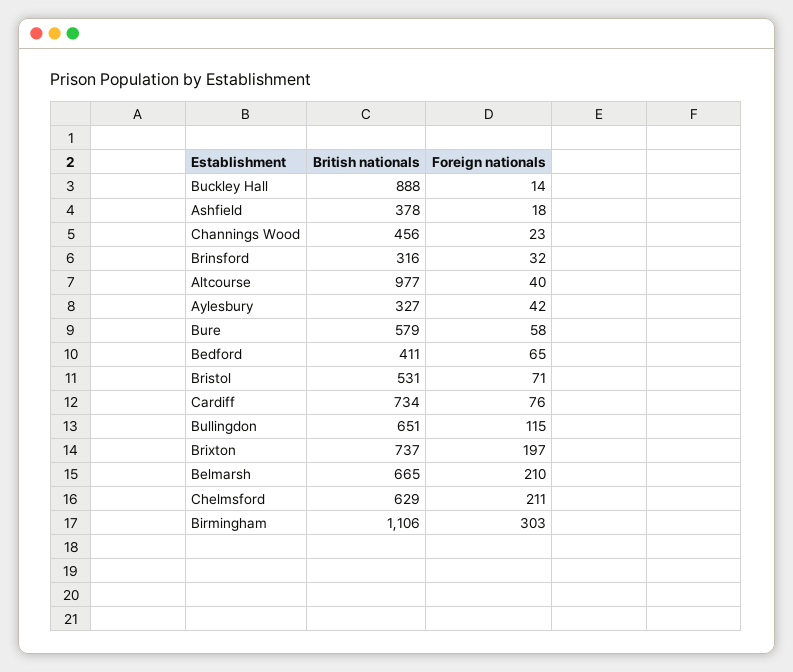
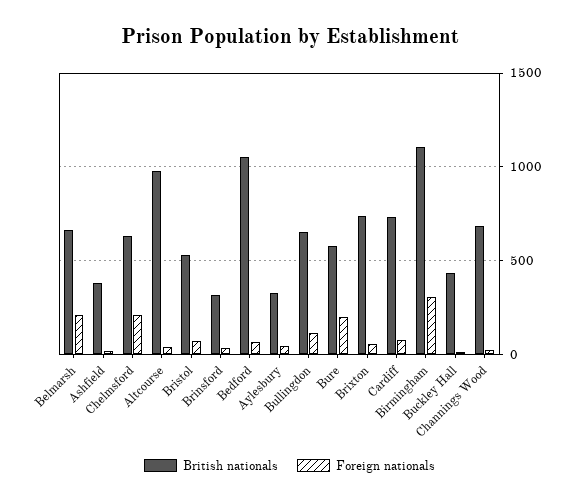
British nationals, Buckley Hall: 888 -> 450
British nationals, Channings Wood: 456 -> 700
Foreign nationals, Bure: 58 -> 200
British nationals, Bedford: 411 -> 1050
Foreign nationals, Brixton: 197 -> 50

